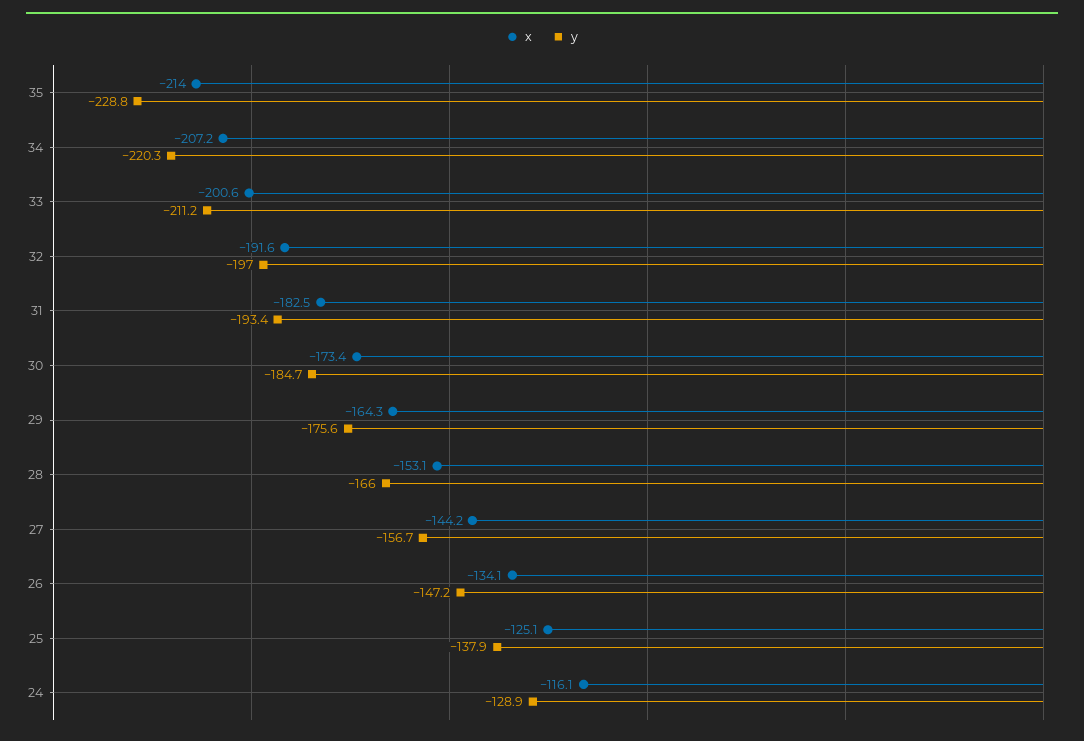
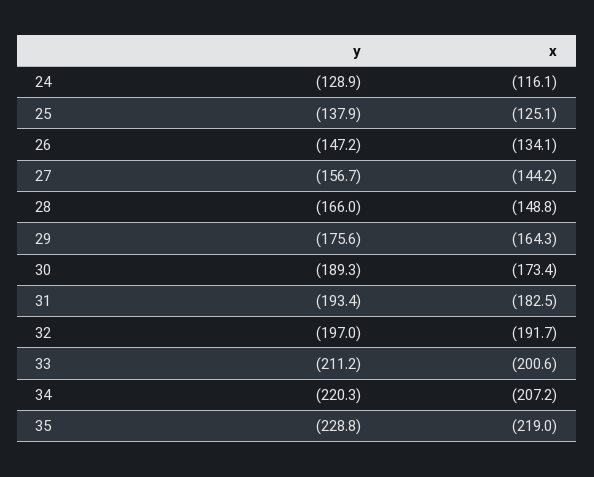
x, 35: -214 -> -219
x, 32: -191.6 -> -191.7
y, 30: -184.7 -> -189.3
x, 28: -153.1 -> -148.8

